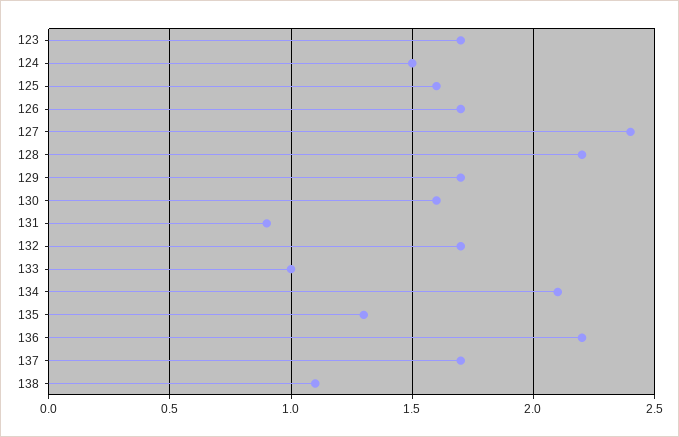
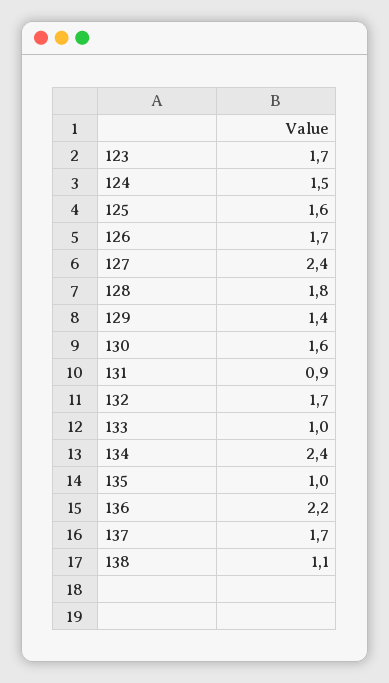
128: 2.2 -> 1.8
129: 1.7 -> 1.4
134: 2.1 -> 2.4
135: 1.3 -> 1

